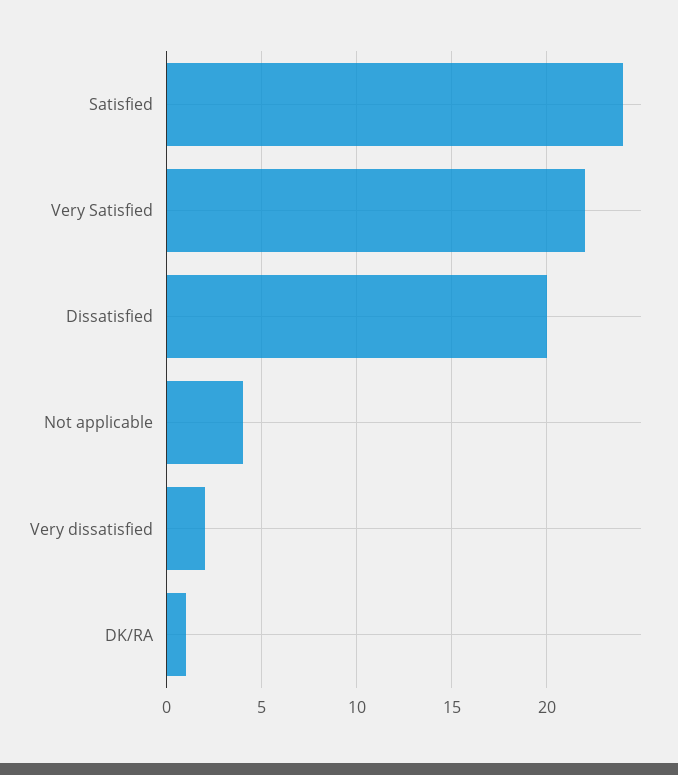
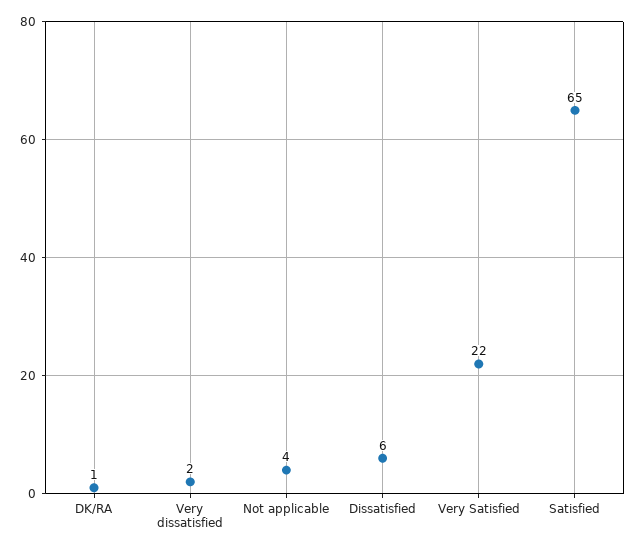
Satisfied: 24 -> 65
Dissatisfied: 20 -> 6

